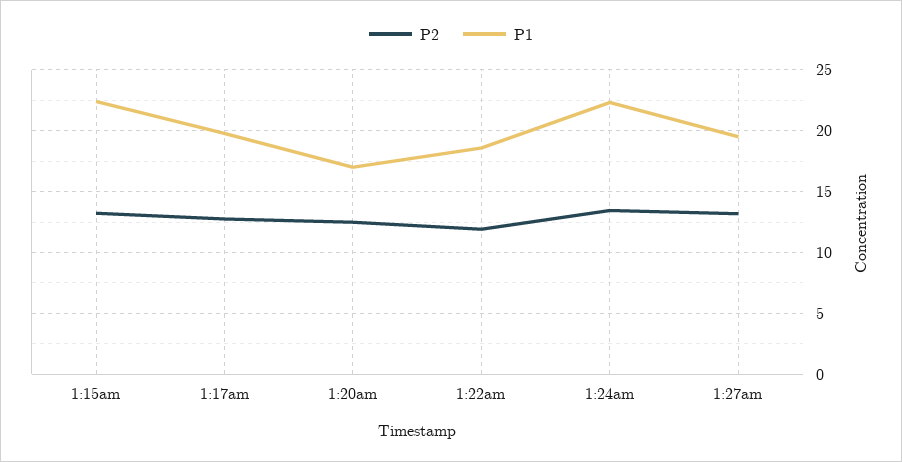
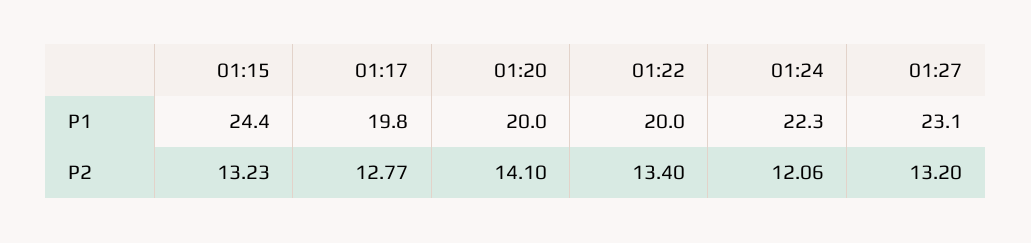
P1, 1:15am: 22.5 -> 24.4
P2, 1:20am: 12.5 -> 14.1
P1, 1:20am: 17 -> 20
P2, 1:22am: 12 -> 13.4
P1, 1:22am: 18.5 -> 20
P2, 1:24am: 13.5 -> 12.06
P1, 1:27am: 19.5 -> 23.1

